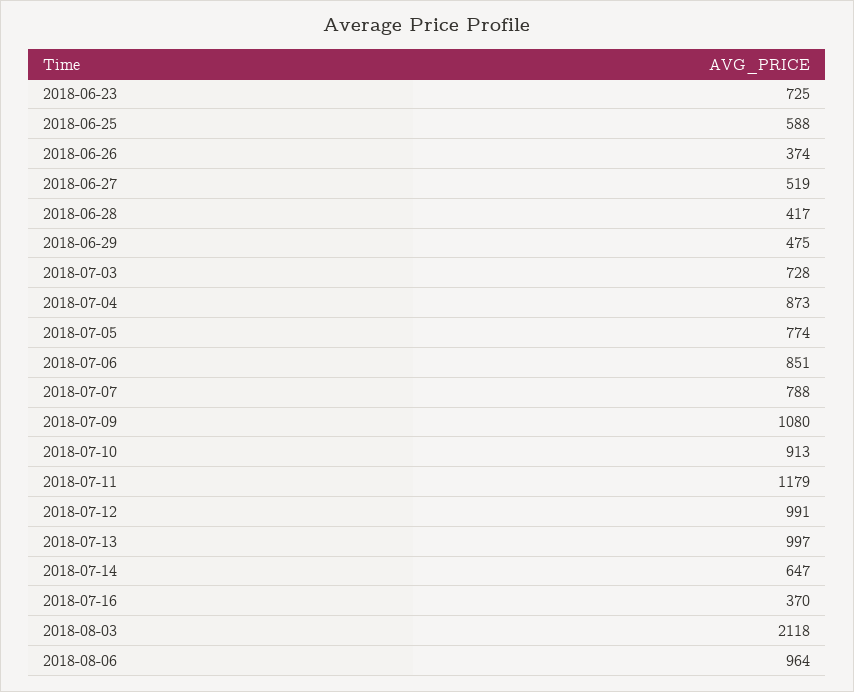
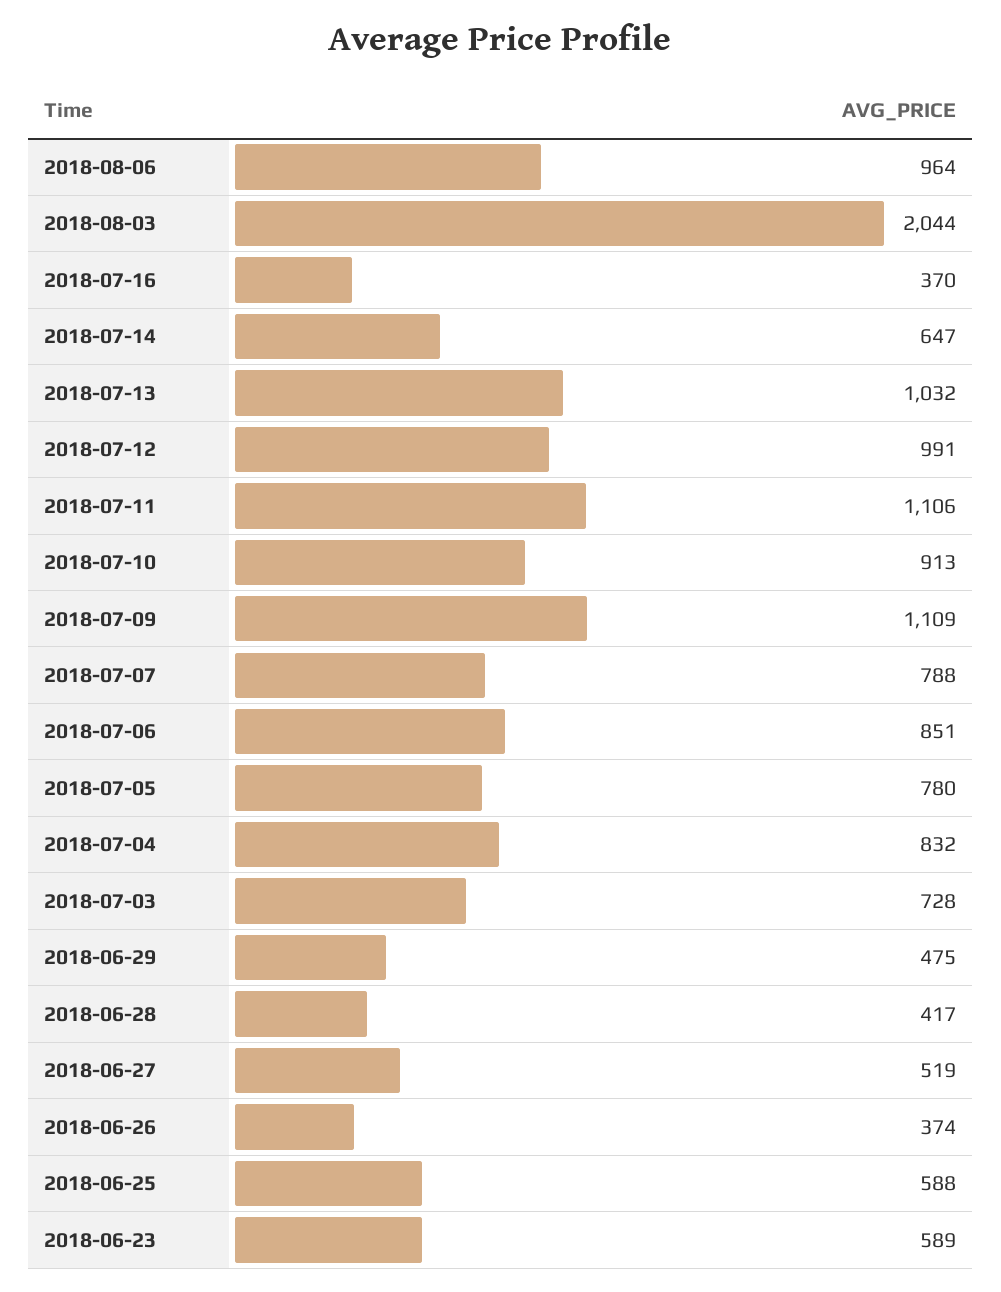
2018-06-23: 725 -> 589
2018-07-04: 873 -> 832
2018-07-05: 774 -> 780
2018-07-09: 1080 -> 1109
2018-07-11: 1179 -> 1106
2018-07-13: 997 -> 1032
2018-08-03: 2118 -> 2044

